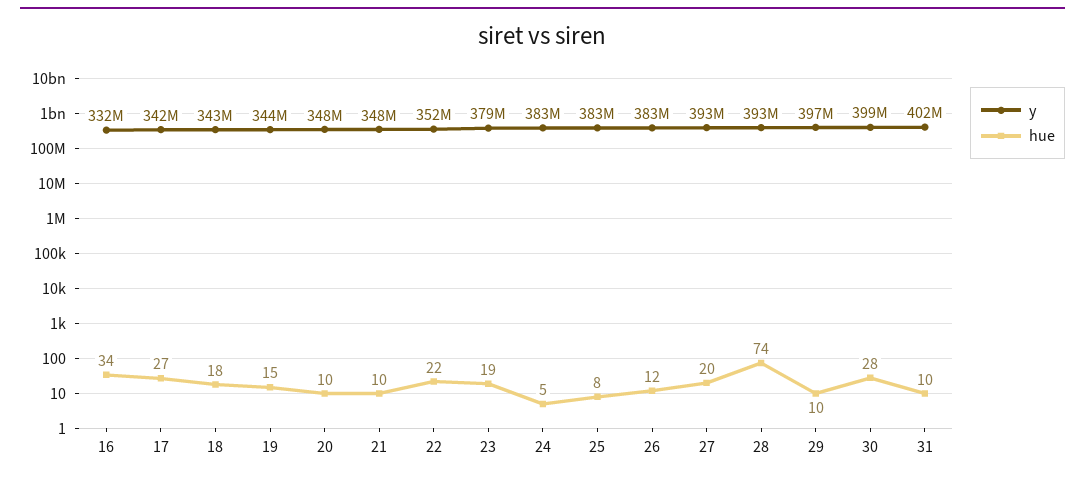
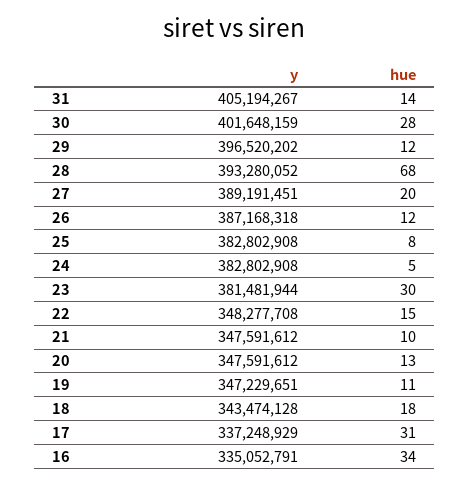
y, 16: 332000000 -> 335052791
y, 17: 342000000 -> 337248929
hue, 17: 27 -> 31
y, 19: 344000000 -> 347229651
hue, 19: 15 -> 11
hue, 20: 10 -> 13
y, 22: 352000000 -> 348277708
hue, 22: 22 -> 15
y, 23: 379000000 -> 381481944
hue, 23: 19 -> 30
y, 26: 383000000 -> 387168318
y, 27: 393000000 -> 389191451
hue, 28: 74 -> 68
hue, 29: 10 -> 12
y, 30: 399000000 -> 401648159
y, 31: 402000000 -> 405194267
hue, 31: 10 -> 14

